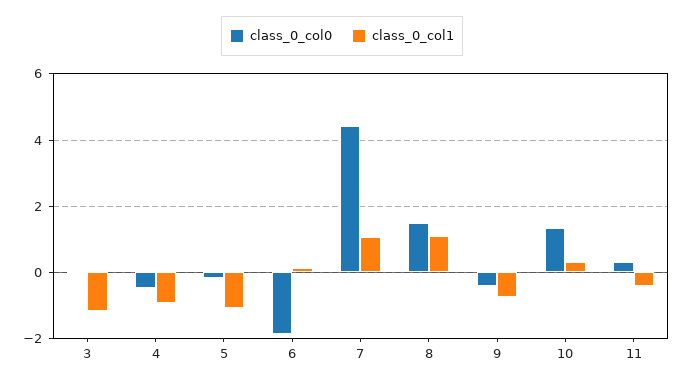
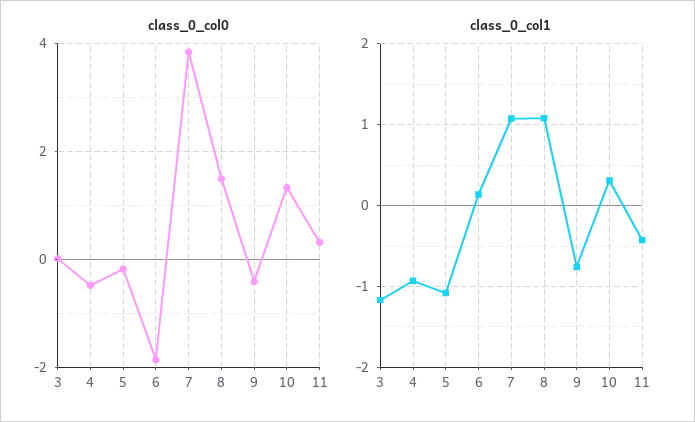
class_0_col0, 7: 4.4 -> 3.8

